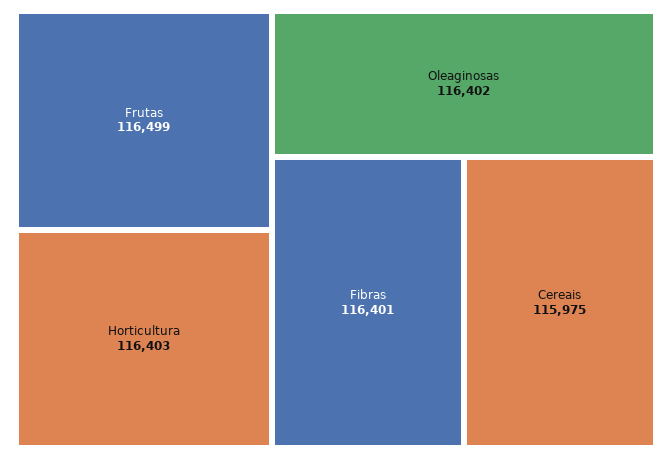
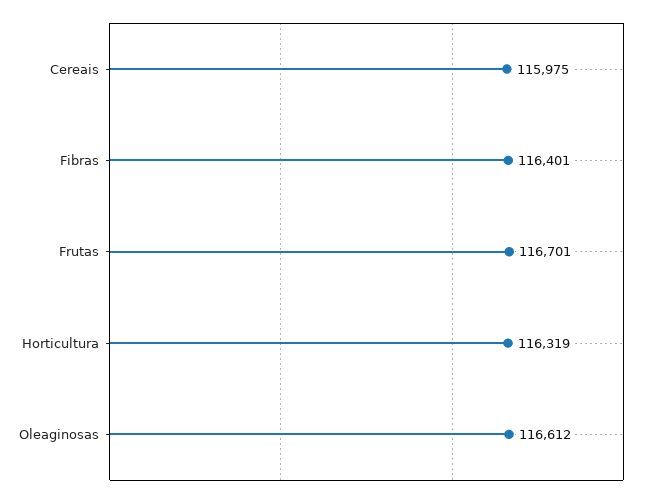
Frutas: 116499 -> 116701
Horticultura: 116403 -> 116319
Oleaginosas: 116402 -> 116612

